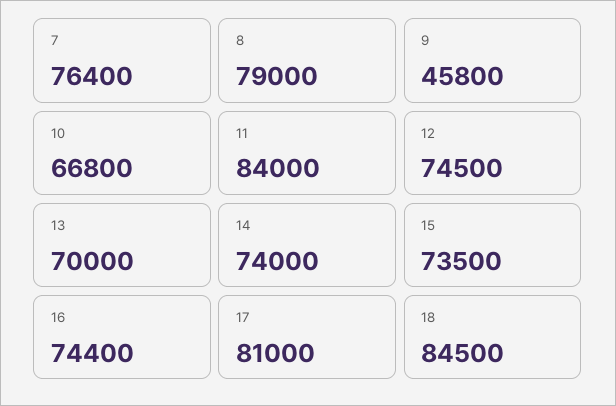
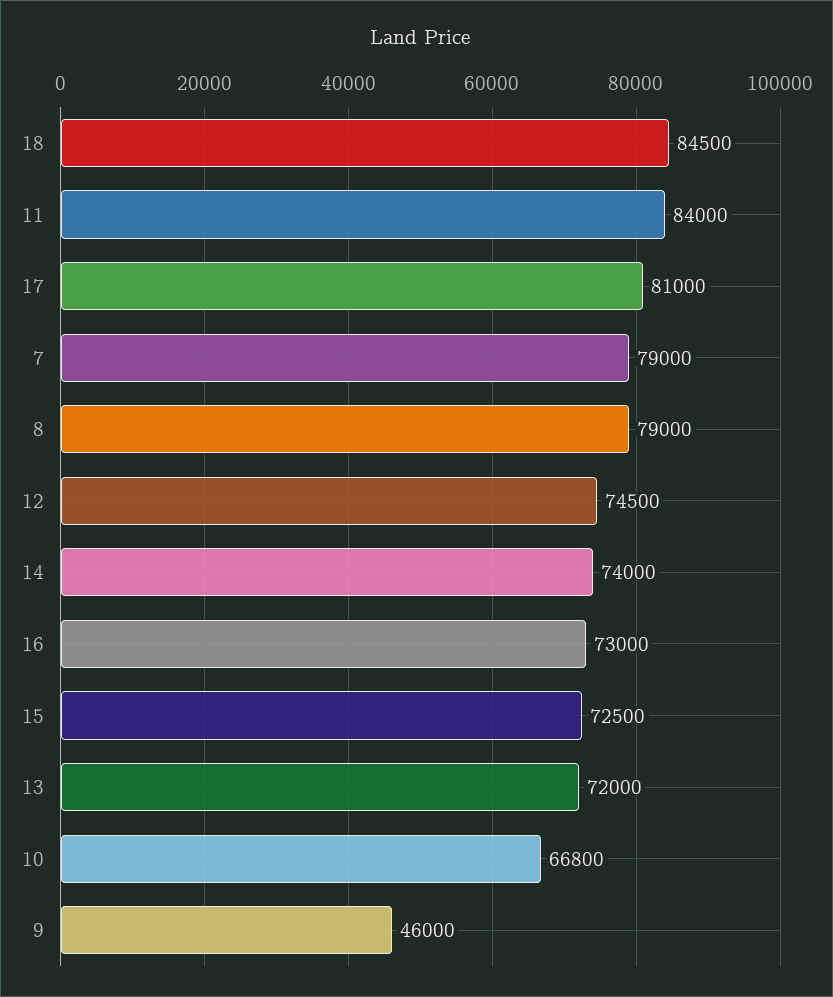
7: 76400 -> 79000
9: 45800 -> 46000
13: 70000 -> 72000
15: 73500 -> 72500
16: 74400 -> 73000

